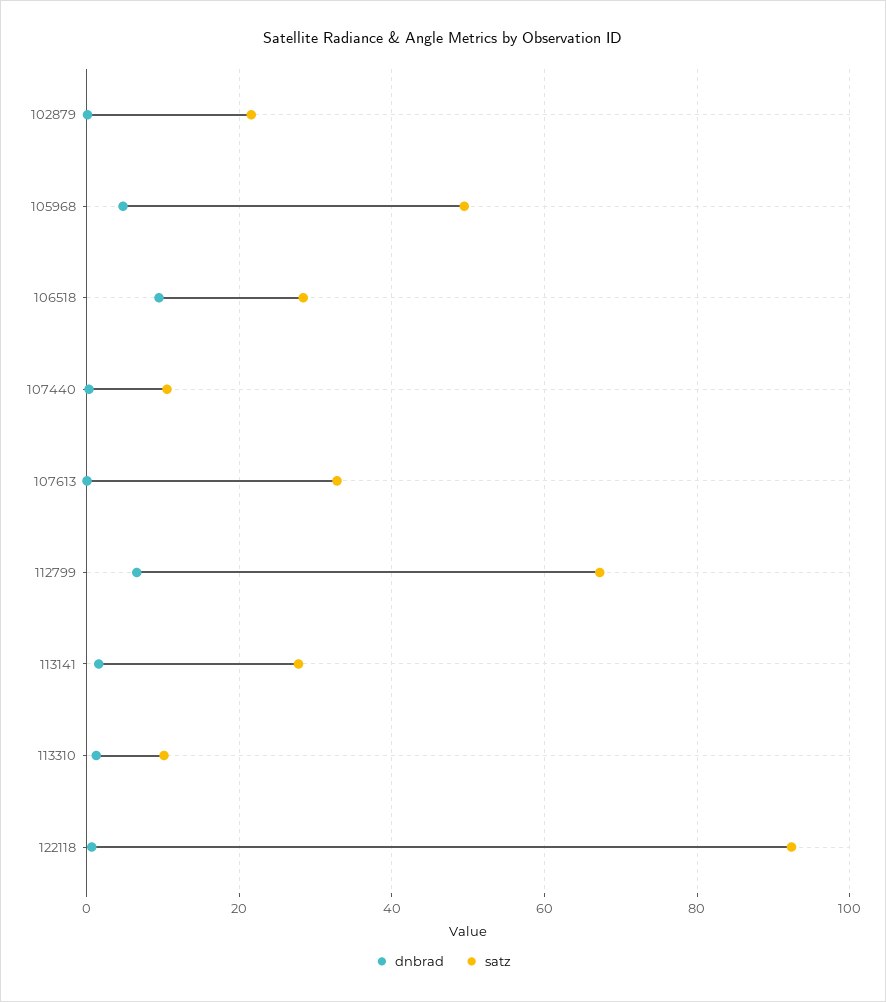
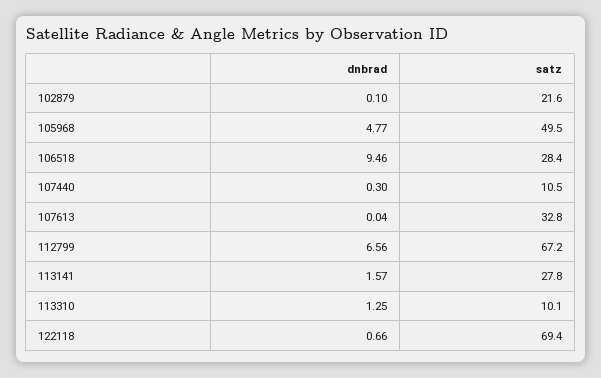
satz, 122118: 92 -> 69.4

